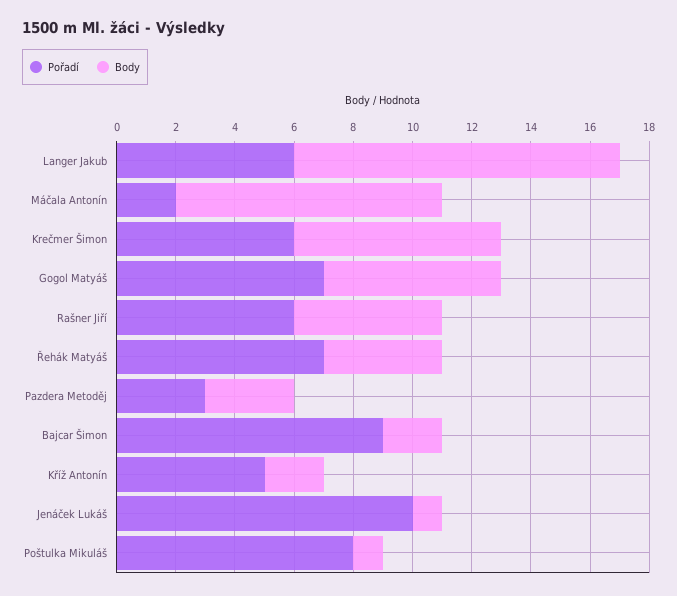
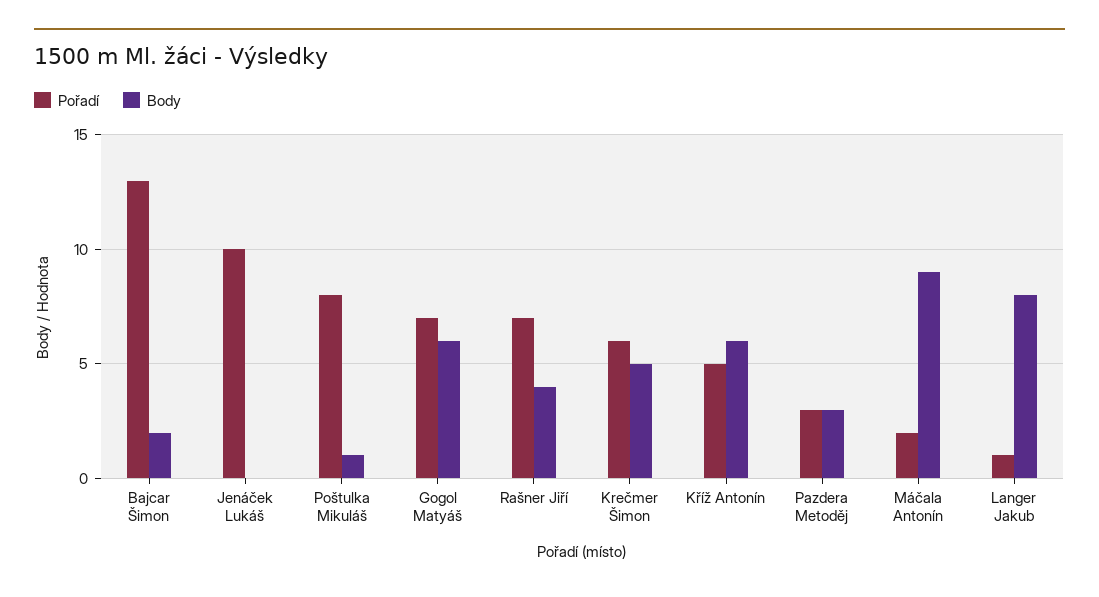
Pořadí, Langer Jakub: 6 -> 1
Body, Langer Jakub: 11 -> 8
Body, Krečmer Šimon: 7 -> 5
Pořadí, Rašner Jiří: 6 -> 7
Body, Rašner Jiří: 5 -> 4
Pořadí, Řehák Matyáš: 7 -> none
Body, Řehák Matyáš: 4 -> none
Pořadí, Bajcar Šimon: 9 -> 13
Body, Kříž Antonín: 2 -> 6
Body, Jenáček Lukáš: 1 -> 0

